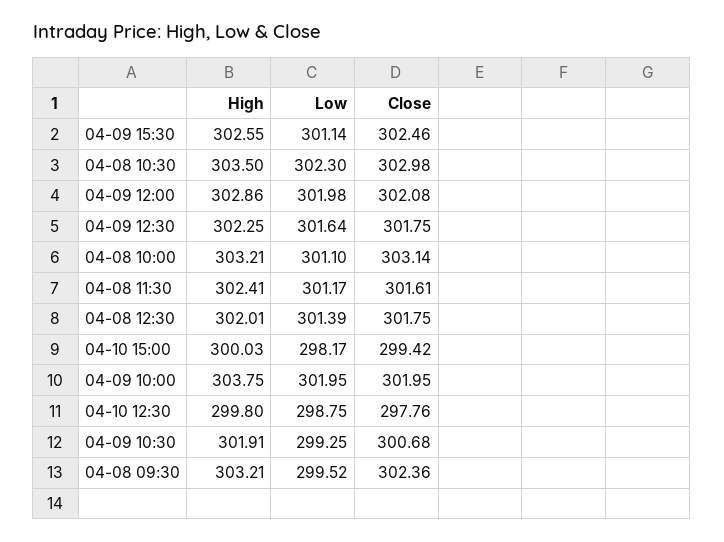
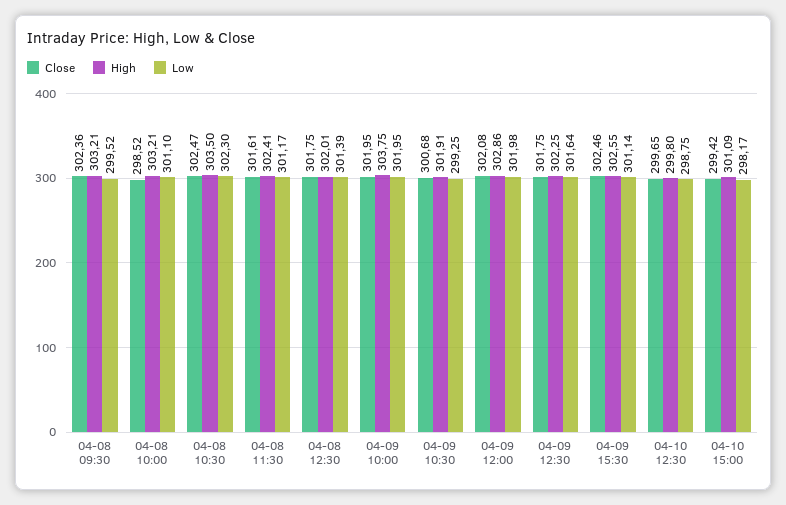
Close, 04-08 10:30: 302.98 -> 302.47
Close, 04-08 10:00: 303.14 -> 298.52
High, 04-10 15:00: 300.03 -> 301.09
Close, 04-10 12:30: 297.76 -> 299.65

